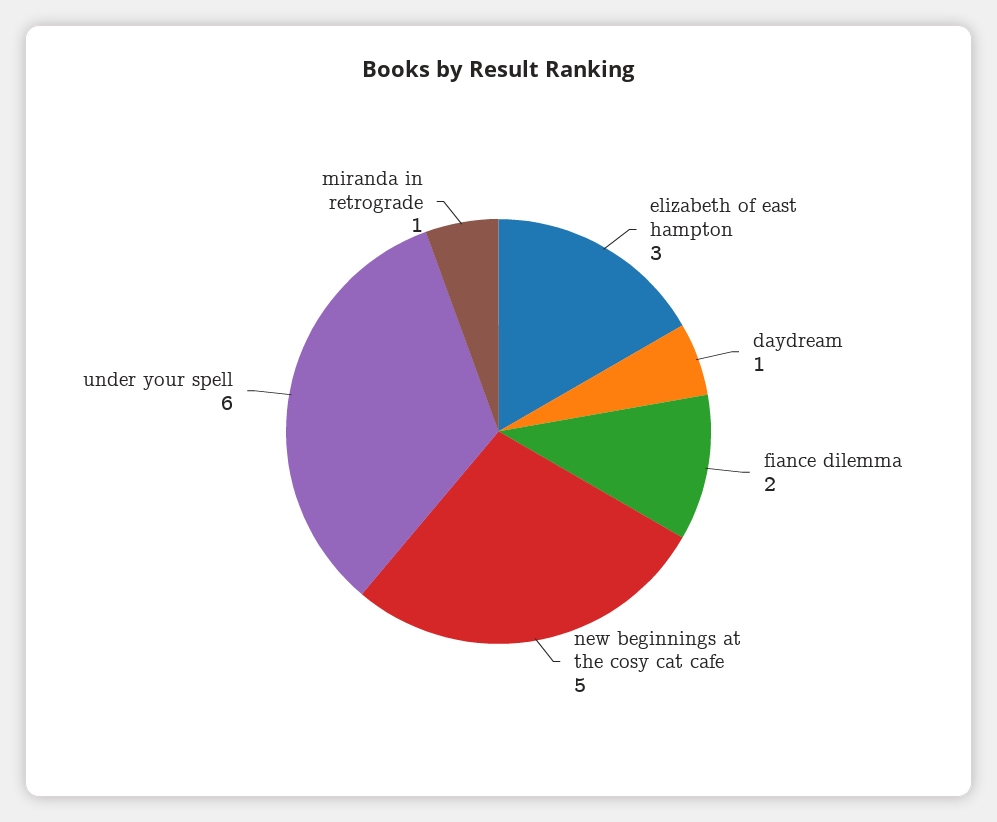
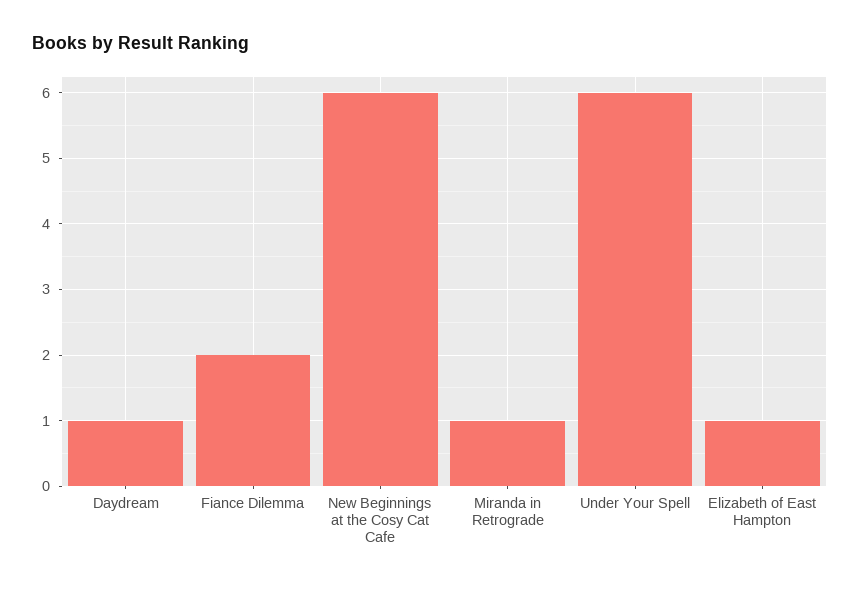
elizabeth of east hampton: 3 -> 1
new beginnings at the cosy cat cafe: 5 -> 6

